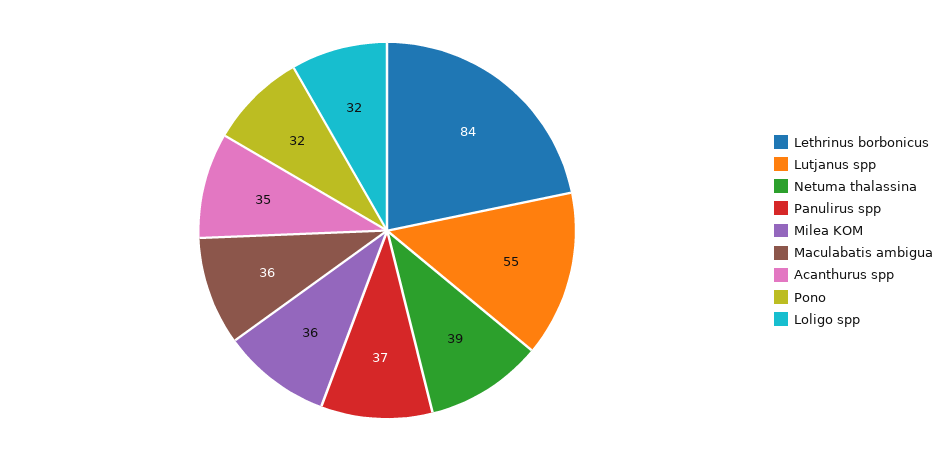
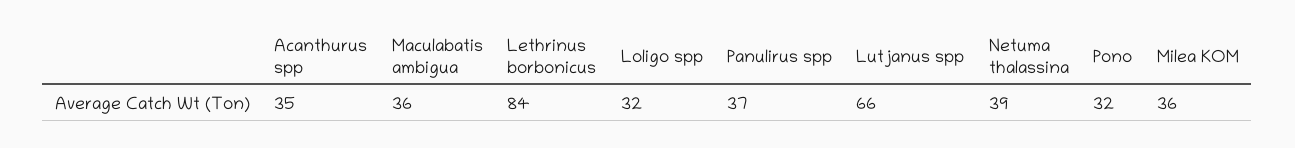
Lutjanus spp: 55 -> 66

